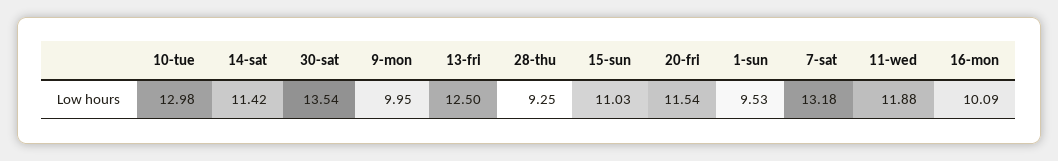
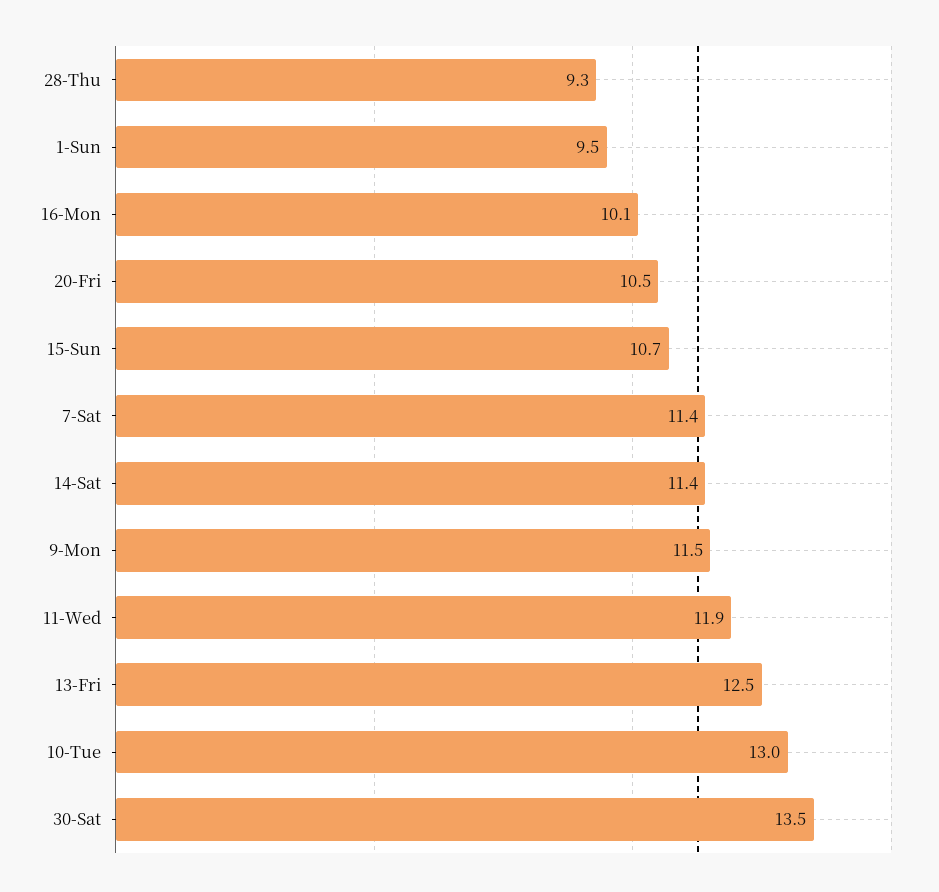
9-mon: 9.95 -> 11.5
15-sun: 11.03 -> 10.7
20-fri: 11.54 -> 10.5
7-sat: 13.18 -> 11.4

